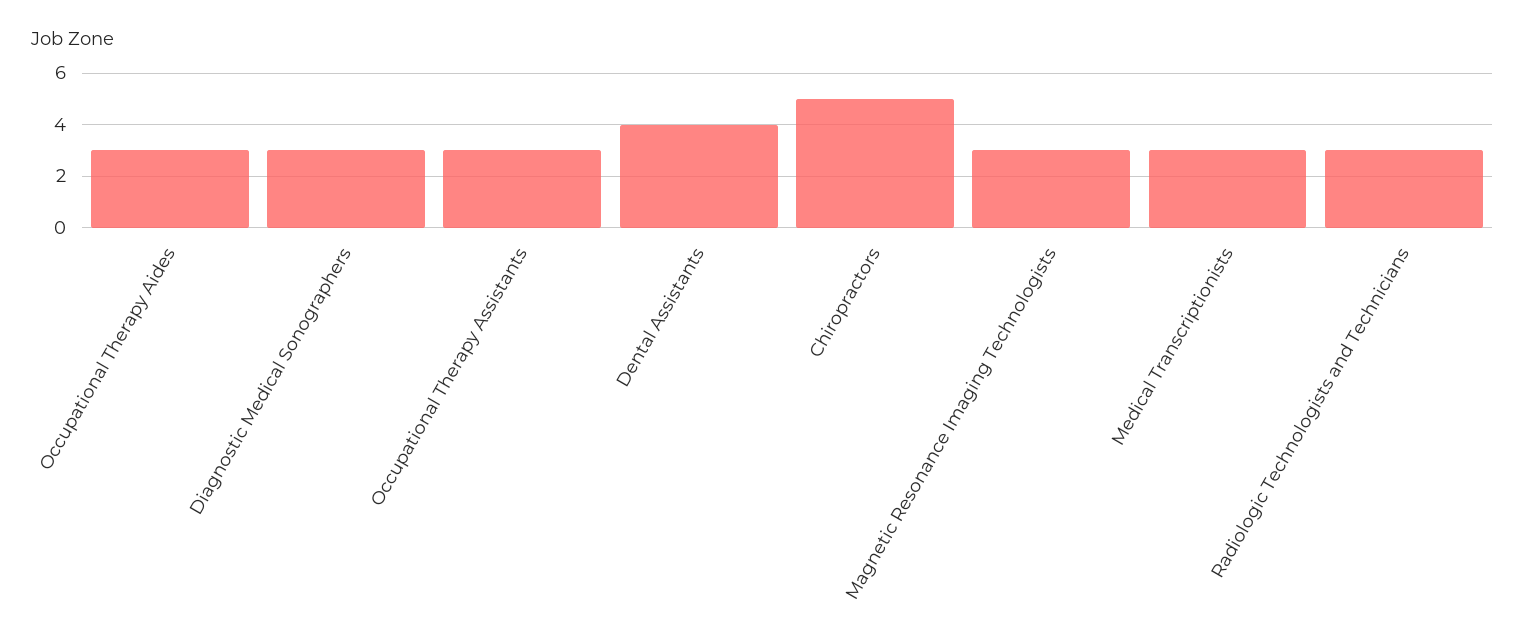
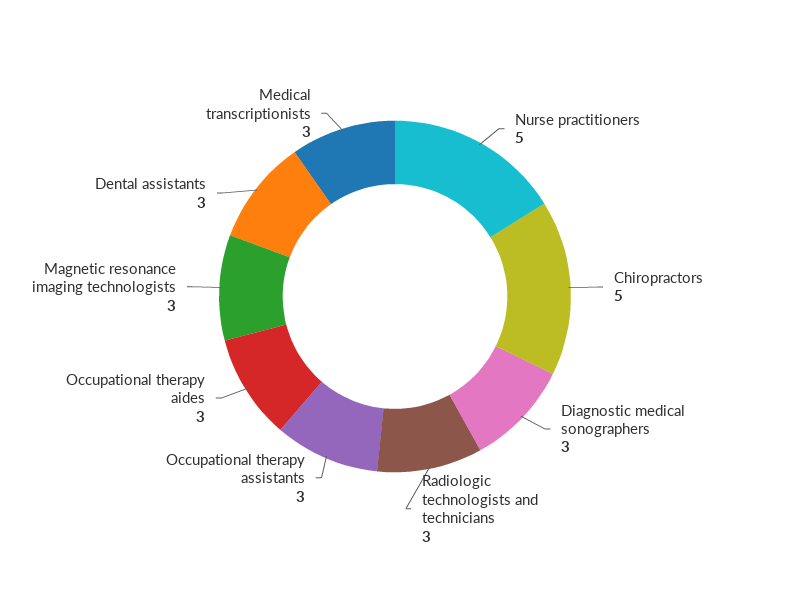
Dental Assistants: 4 -> 3
Nurse practitioners: none -> 5

